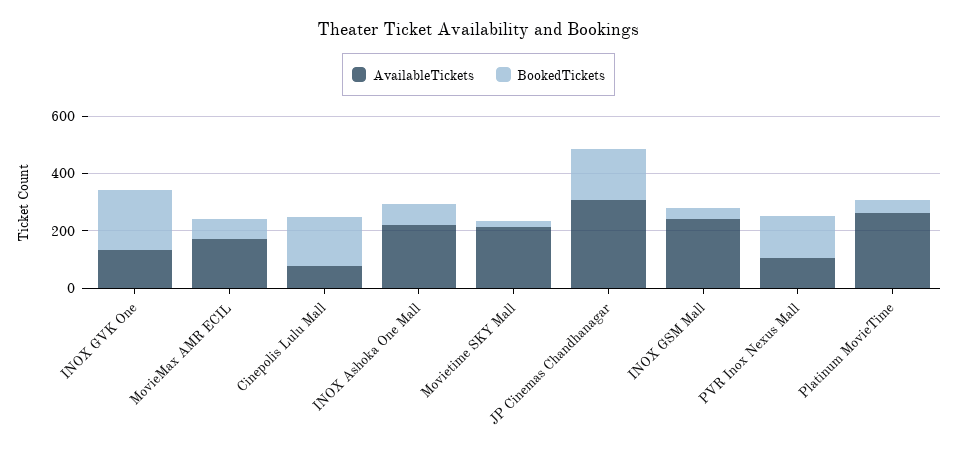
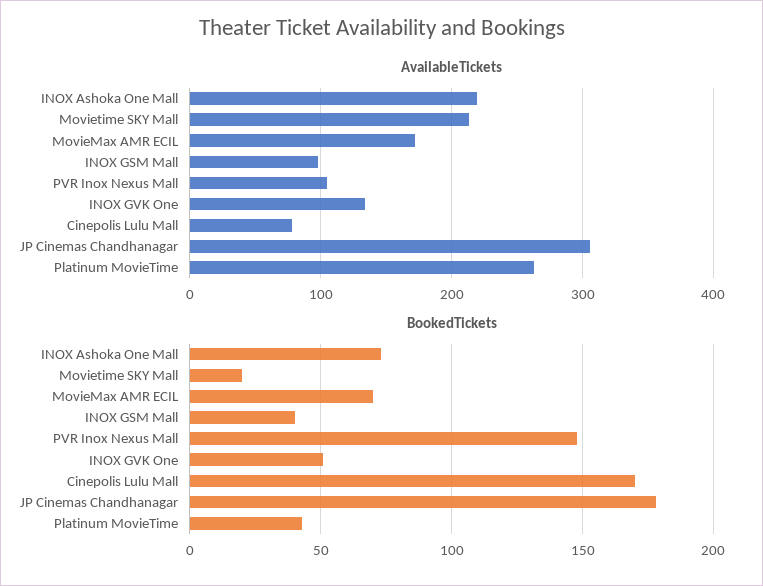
BookedTickets, INOX GVK One: 200 -> 50
AvailableTickets, INOX GSM Mall: 250 -> 100

